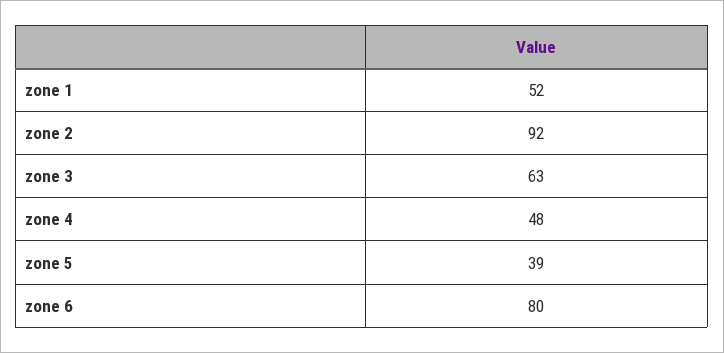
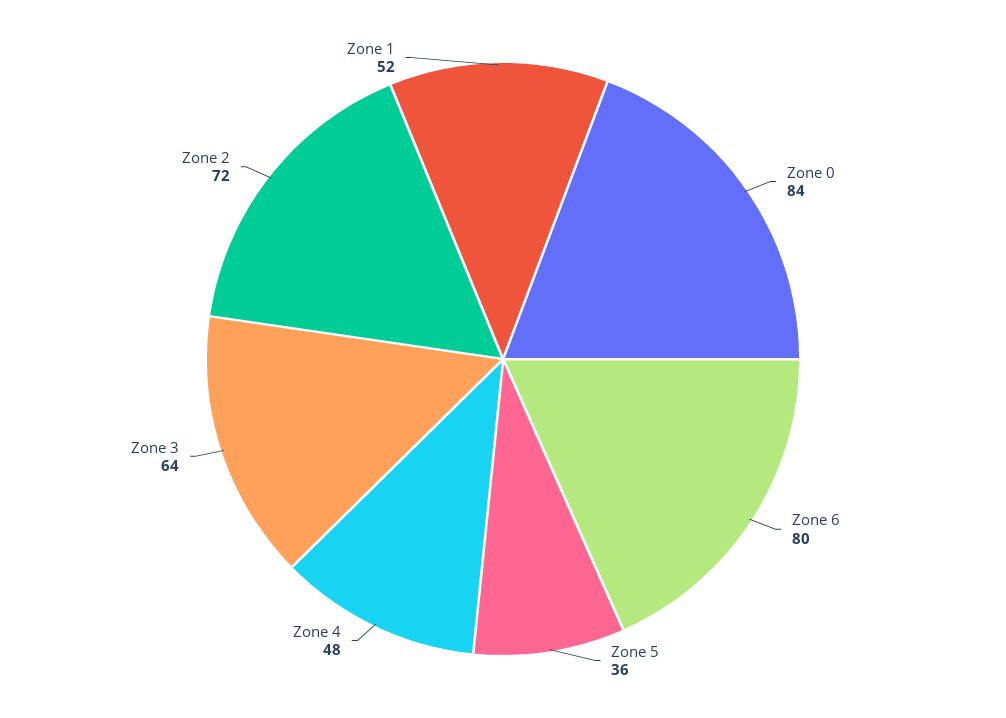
zone 2: 92 -> 72
zone 3: 63 -> 64
zone 5: 39 -> 36
Zone 0: none -> 84

